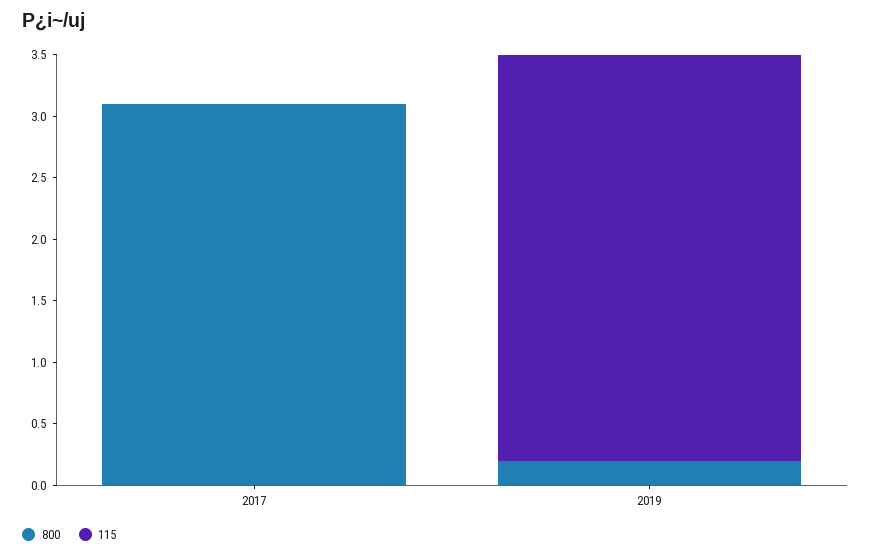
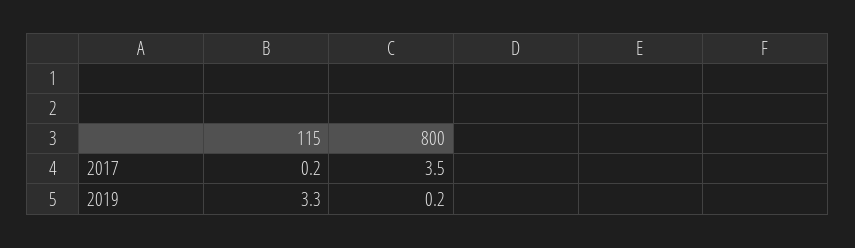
800, 2017: 3.1 -> 3.5
115, 2017: 0 -> 0.2

